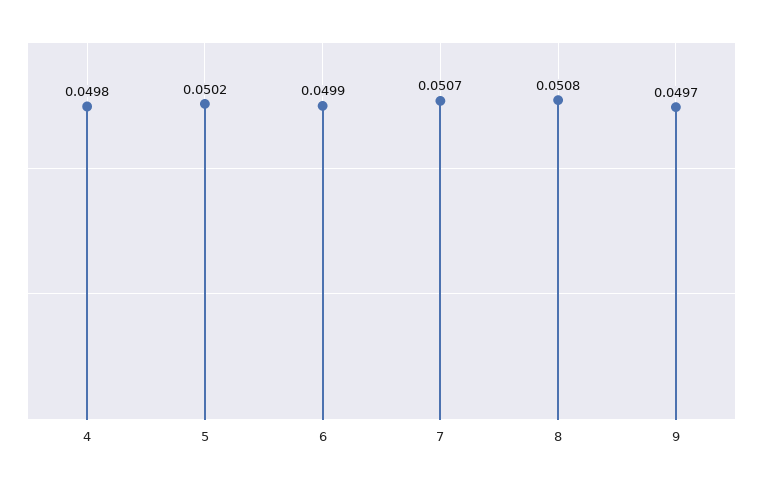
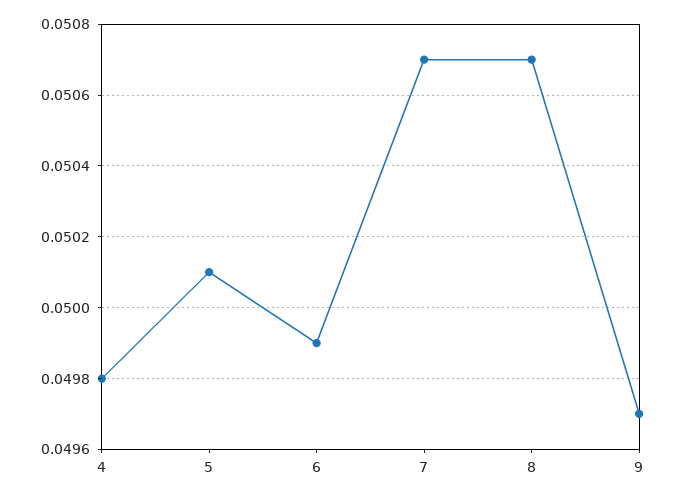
5: 0.0502 -> 0.0501
8: 0.0508 -> 0.0507

